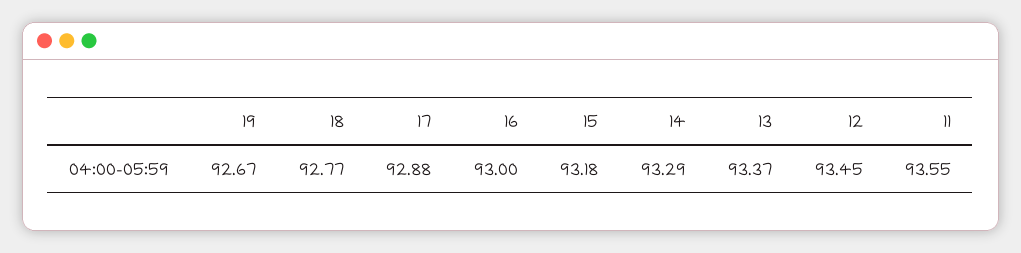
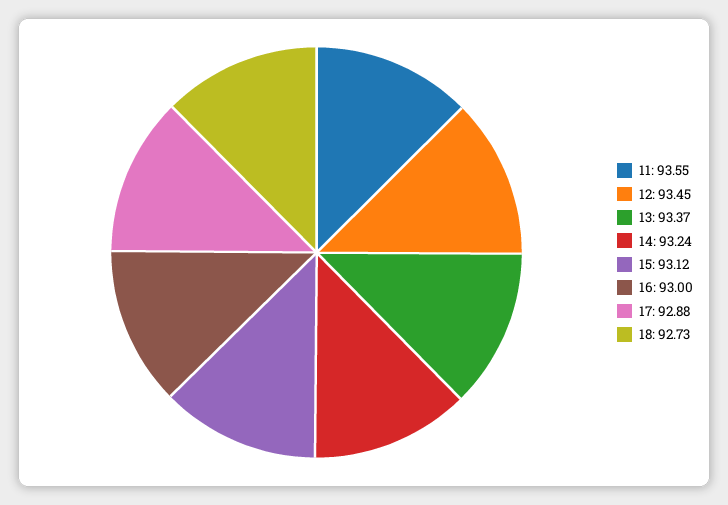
19: 92.67 -> none
18: 92.77 -> 92.73
15: 93.18 -> 93.12
14: 93.29 -> 93.24

